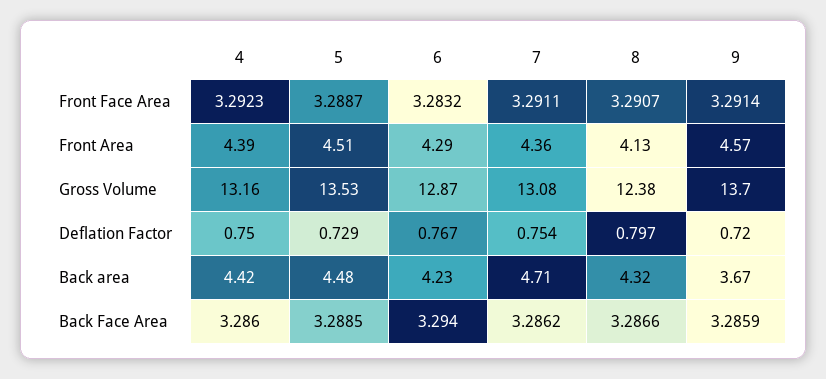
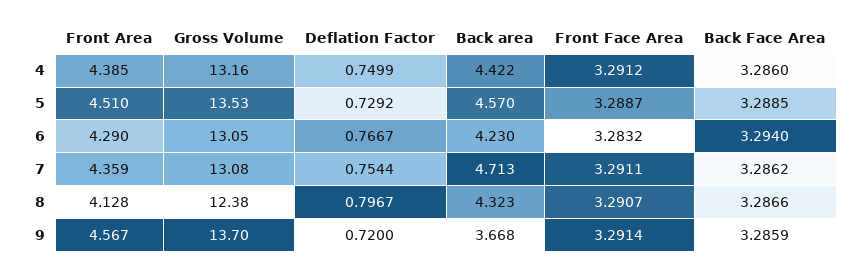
4, Front Face Area: 3.2923 -> 3.2912
6, Gross Volume: 12.87 -> 13.05
5, Back area: 4.48 -> 4.57

